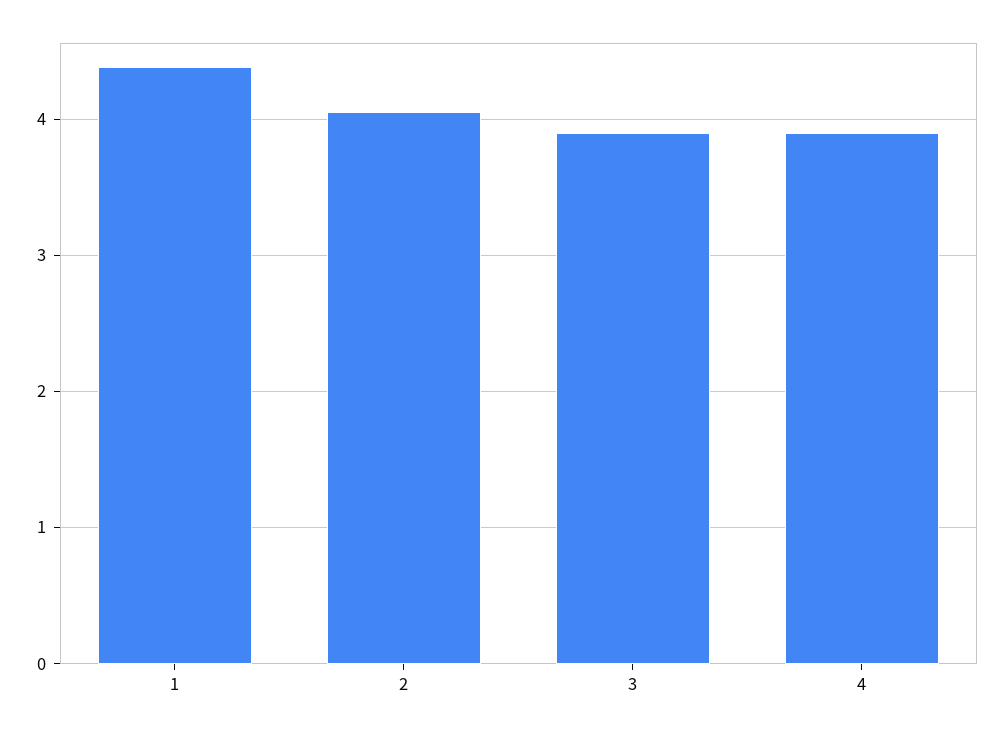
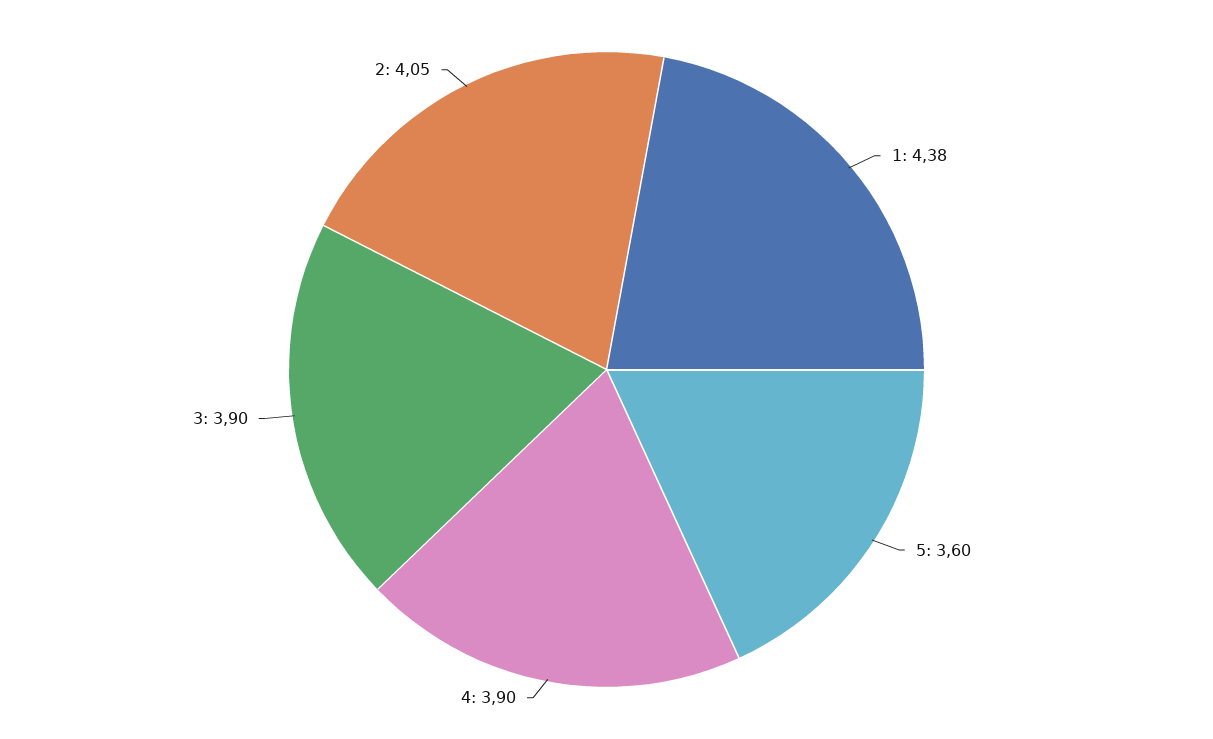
5: none -> 3.6

